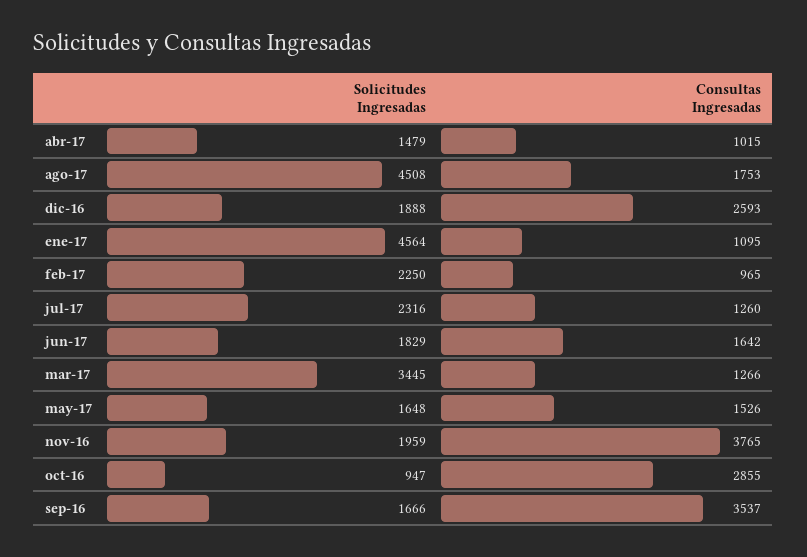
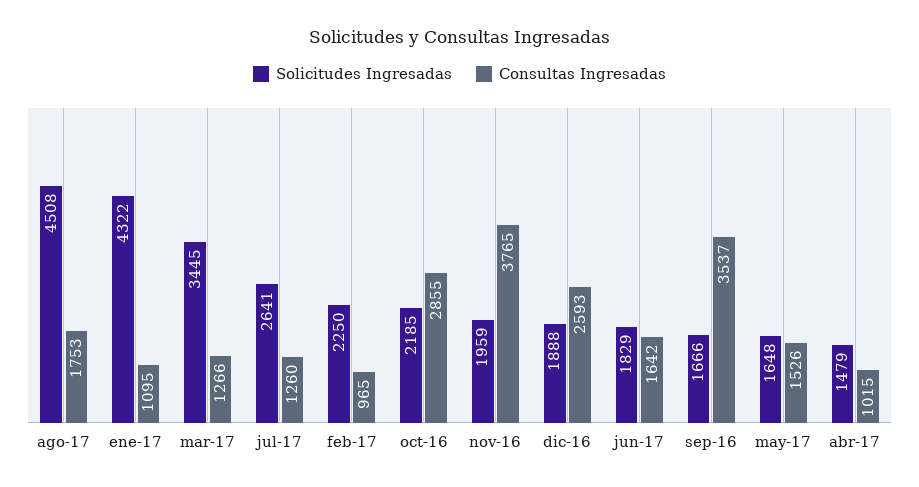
Solicitudes Ingresadas, ene-17: 4564 -> 4322
Solicitudes Ingresadas, jul-17: 2316 -> 2641
Solicitudes Ingresadas, oct-16: 947 -> 2185

